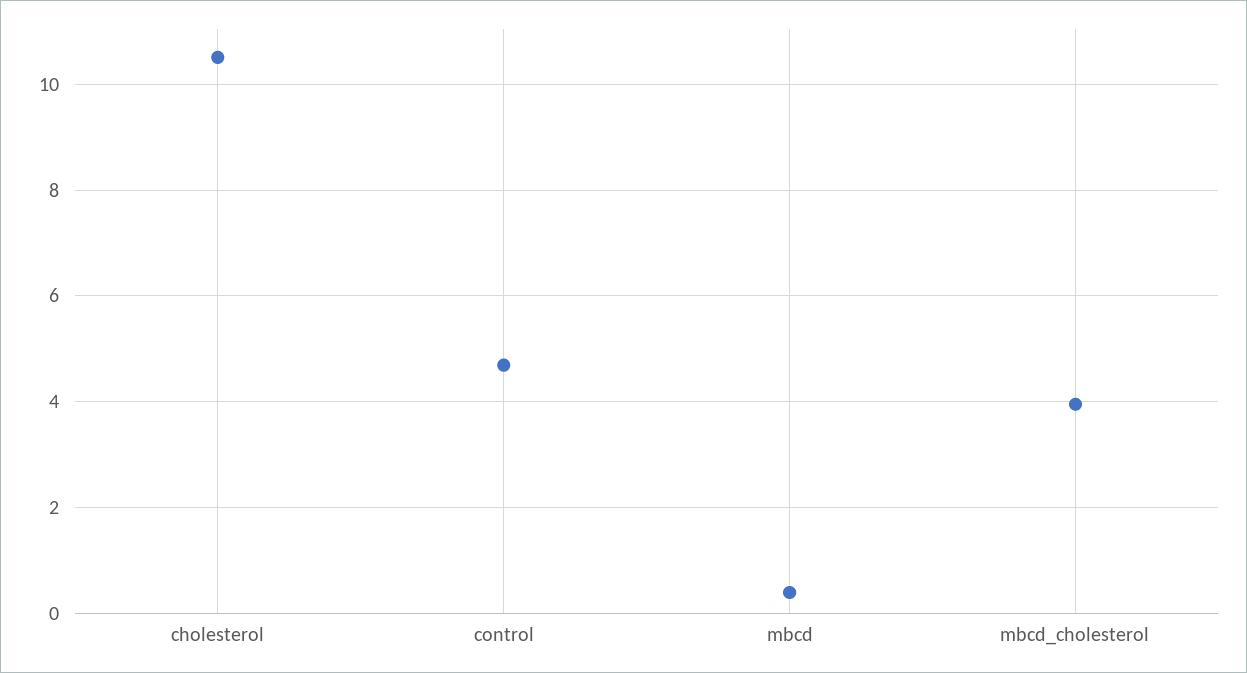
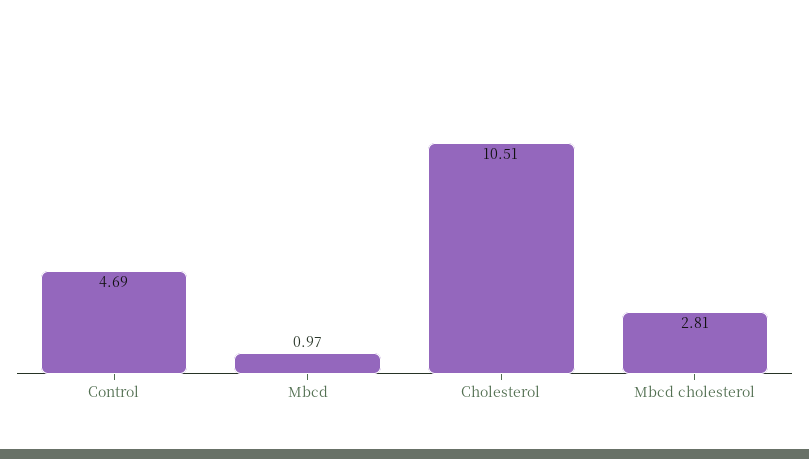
mbcd: 0.4 -> 0.97
mbcd_cholesterol: 4 -> 2.81

